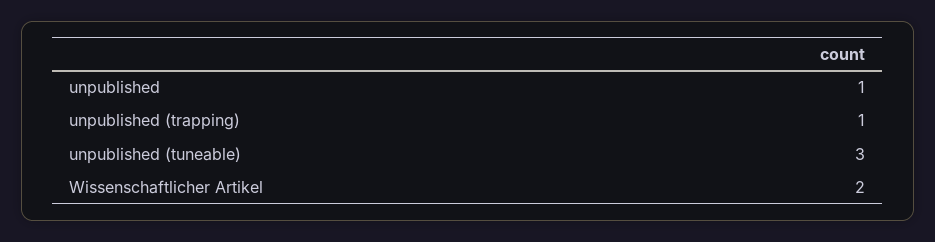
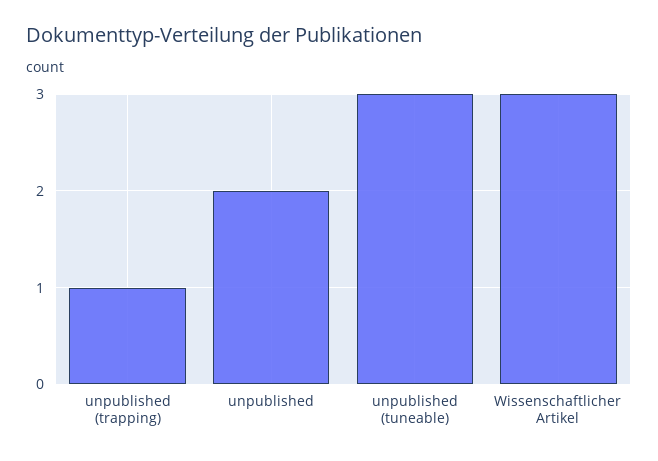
unpublished: 1 -> 2
Wissenschaftlicher Artikel: 2 -> 3

